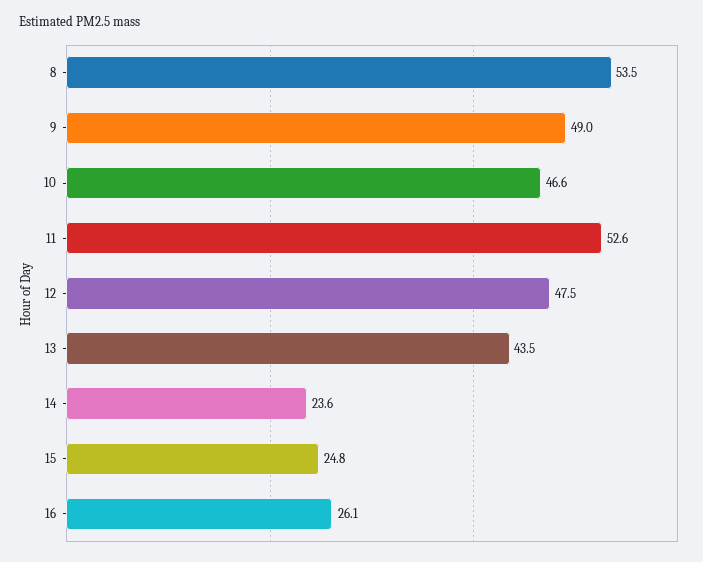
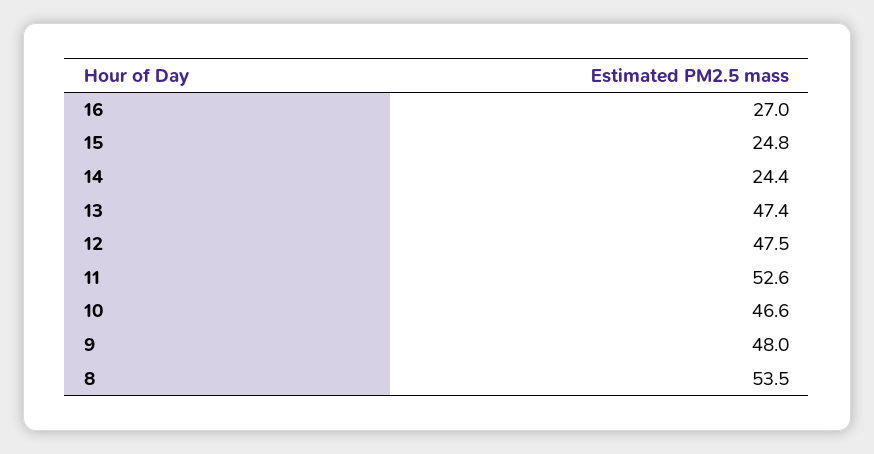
9: 49 -> 48
13: 43.5 -> 47.4
14: 23.6 -> 24.4
16: 26.1 -> 27

